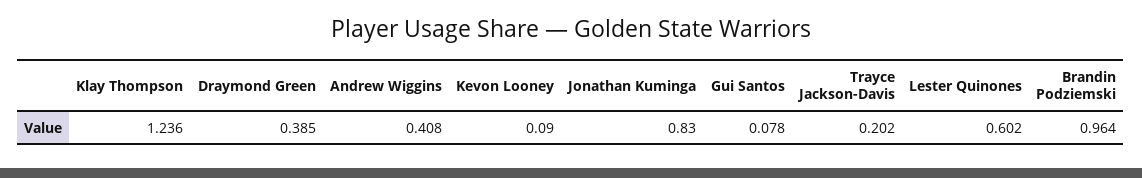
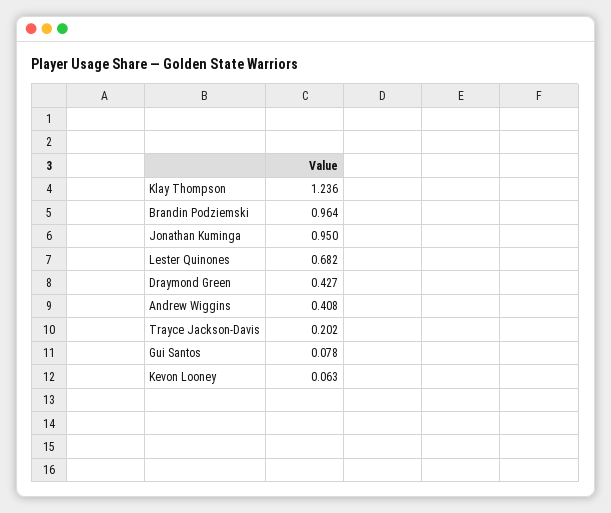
Draymond Green: 0.385 -> 0.427
Kevon Looney: 0.09 -> 0.063
Jonathan Kuminga: 0.83 -> 0.95
Lester Quinones: 0.602 -> 0.682

